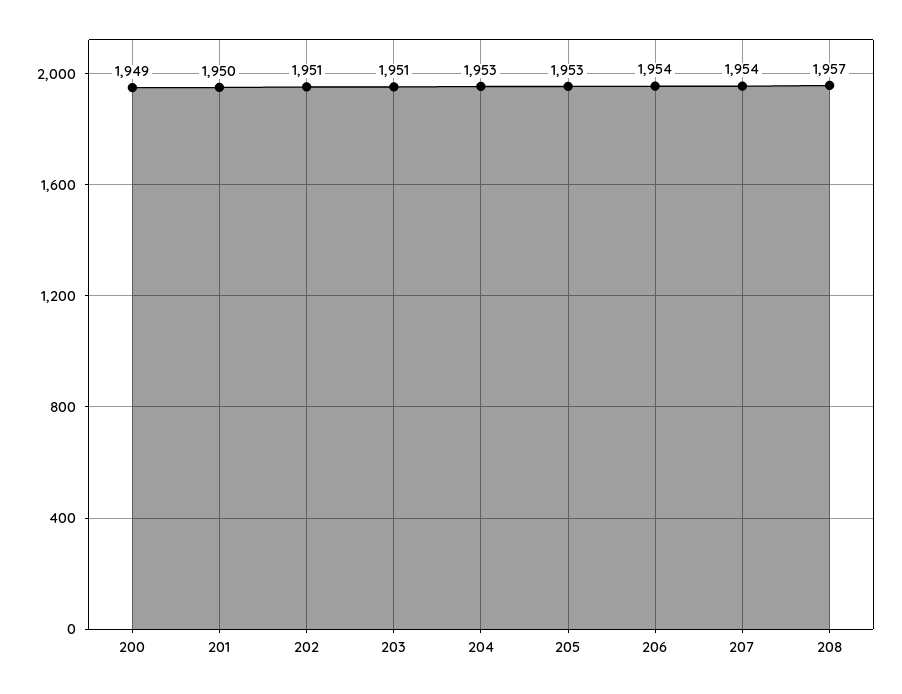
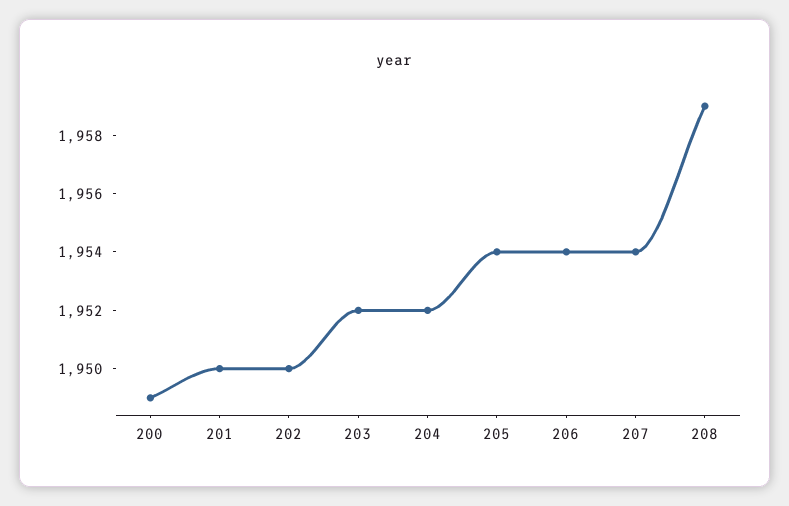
202: 1951 -> 1950
203: 1951 -> 1952
204: 1953 -> 1952
205: 1953 -> 1954
208: 1957 -> 1959

